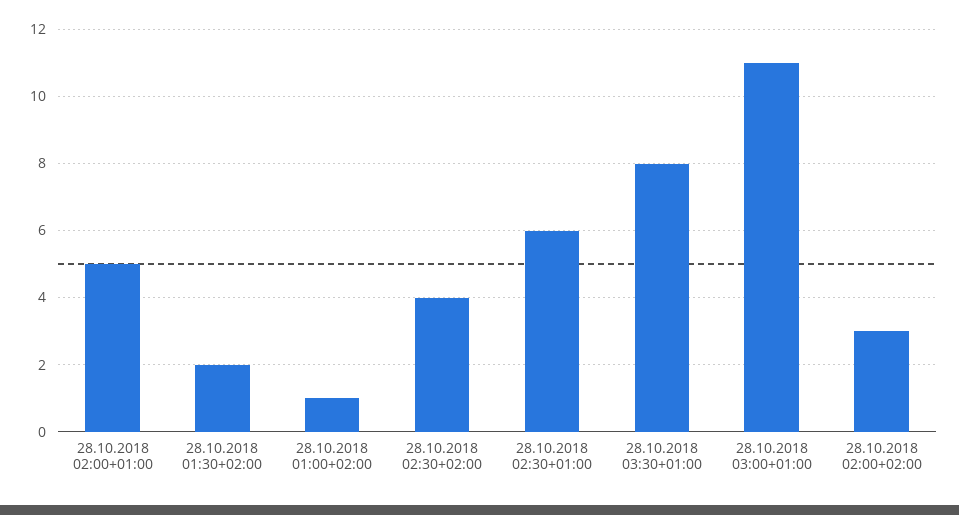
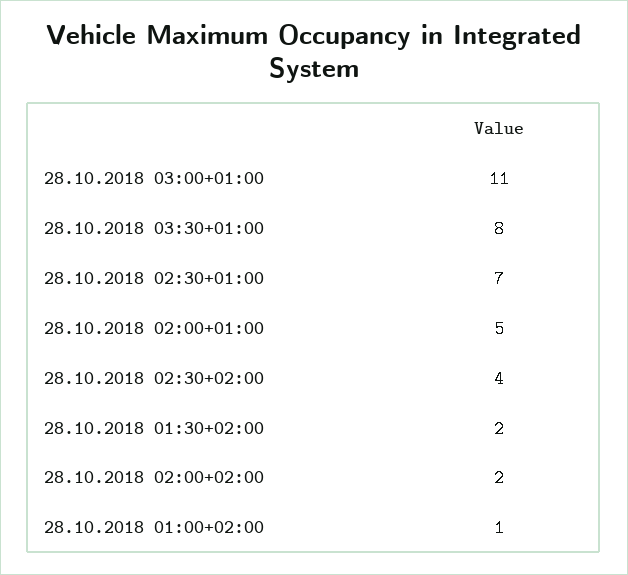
28.10.2018 02:30+01:00: 6 -> 7
28.10.2018 02:00+02:00: 3 -> 2

